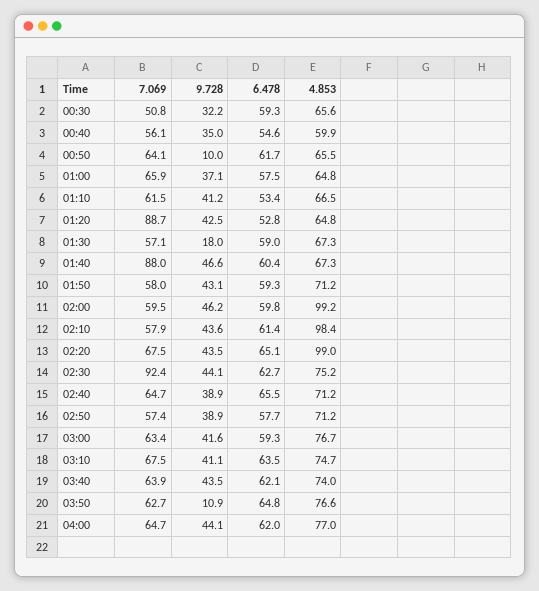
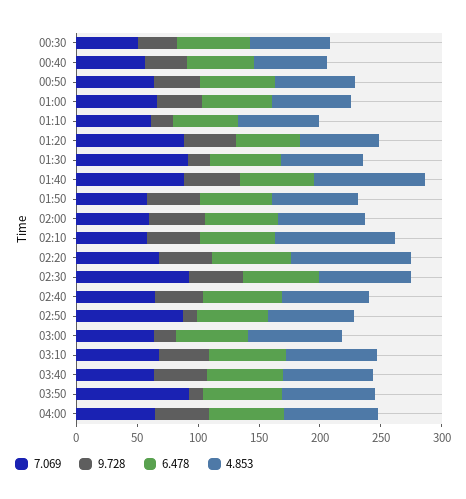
9.728, 00:50: 10 -> 40
9.728, 01:10: 41.2 -> 20
7.069, 01:30: 57.1 -> 90
4.853, 01:40: 67.3 -> 90
4.853, 02:00: 99.2 -> 70
7.069, 02:50: 57.4 -> 90
9.728, 02:50: 38.9 -> 10
9.728, 03:00: 41.6 -> 20
7.069, 03:50: 62.7 -> 90

